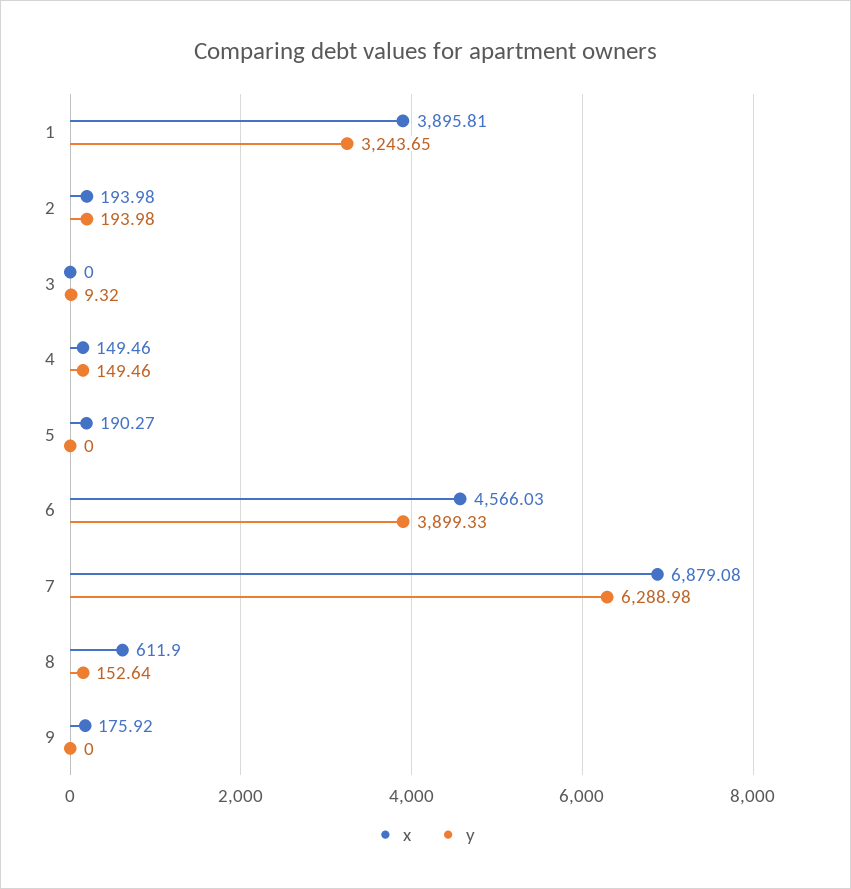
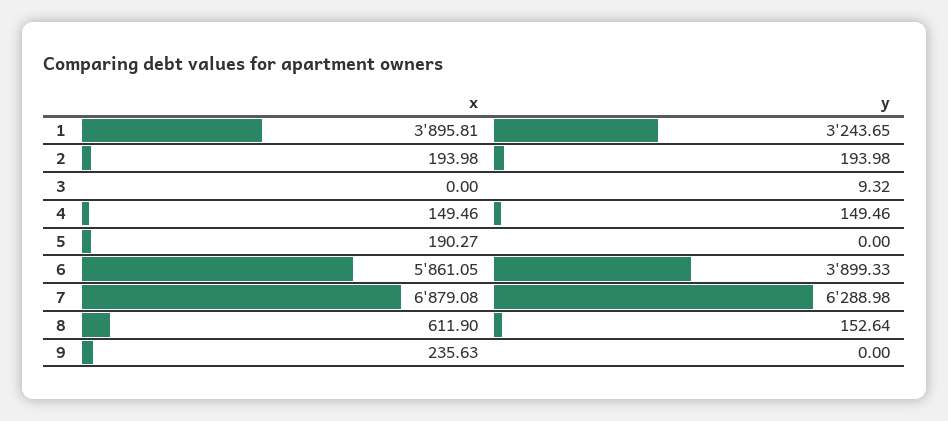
x, 6: 4566.03 -> 5861.05
x, 9: 175.92 -> 235.63

